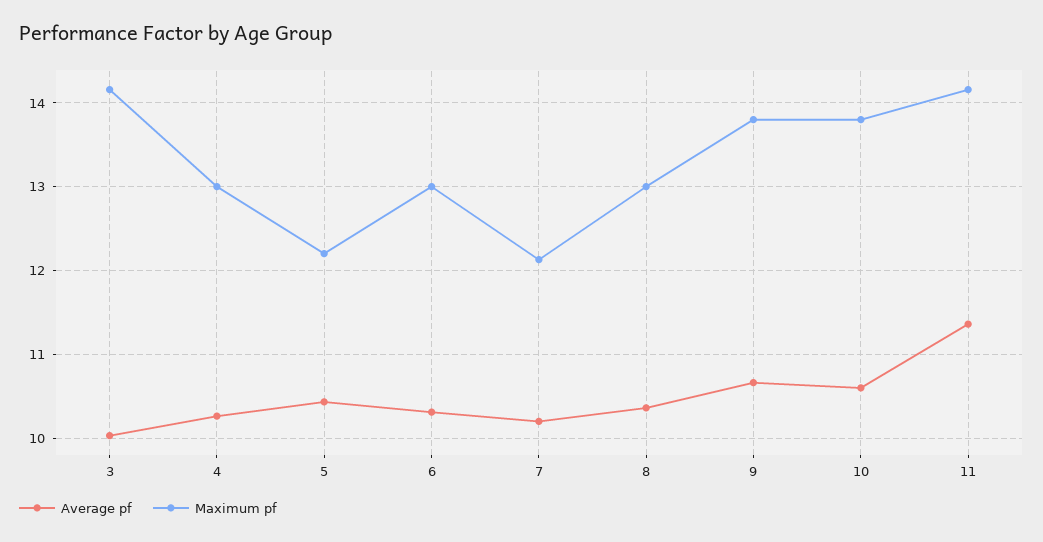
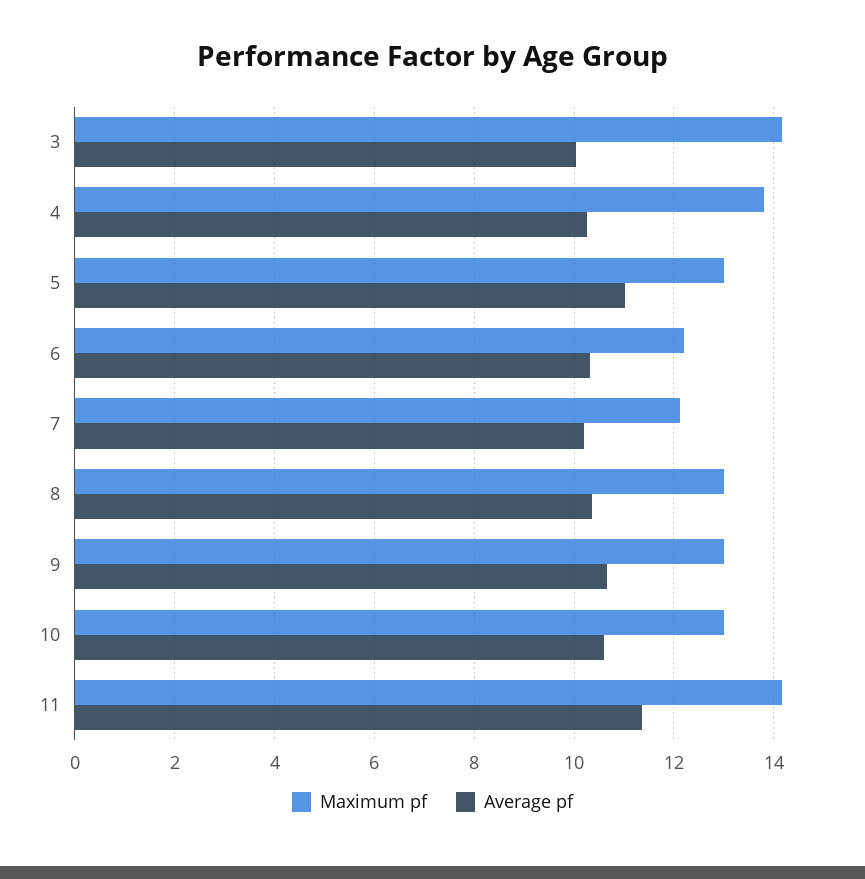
Maximum pf, 4: 13 -> 13.8
Average pf, 5: 10.4 -> 11
Maximum pf, 5: 12.2 -> 13
Maximum pf, 6: 13 -> 12.2
Maximum pf, 9: 13.8 -> 13
Maximum pf, 10: 13.8 -> 13

